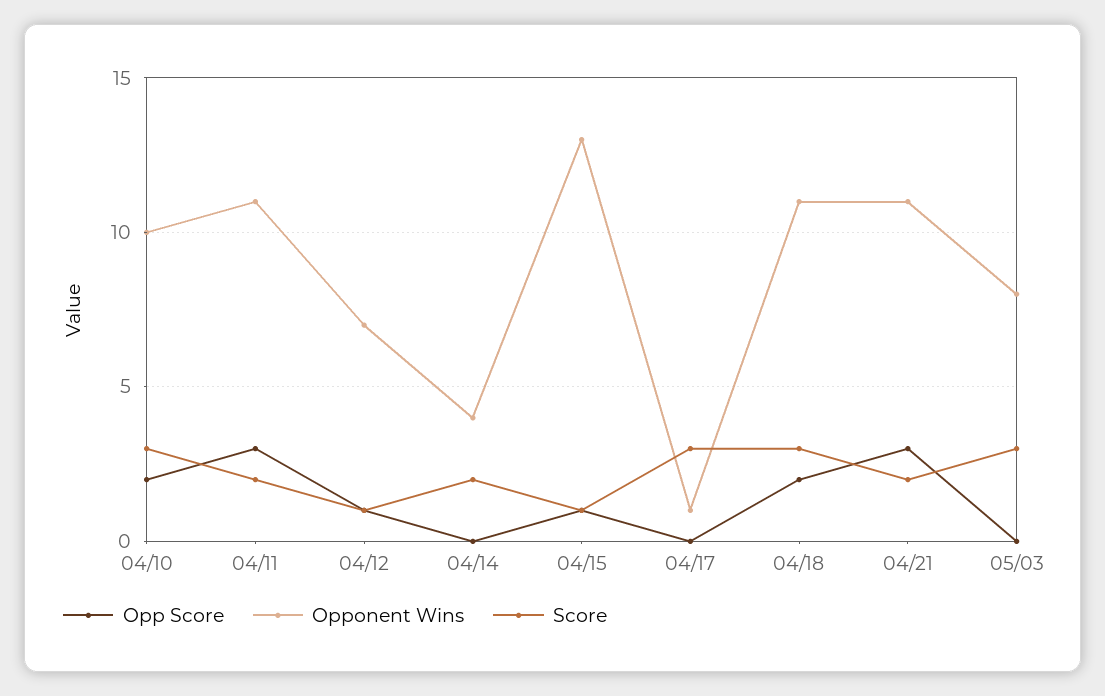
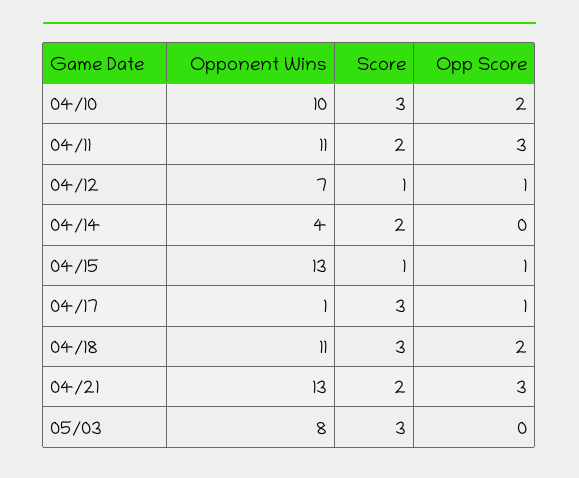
Opp Score, 04/17: 0 -> 1
Opponent Wins, 04/21: 11 -> 13

